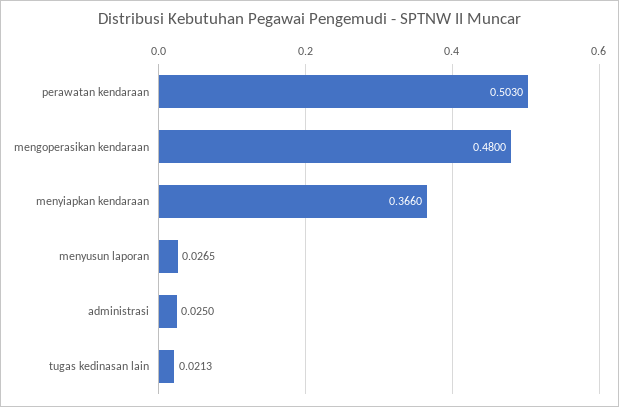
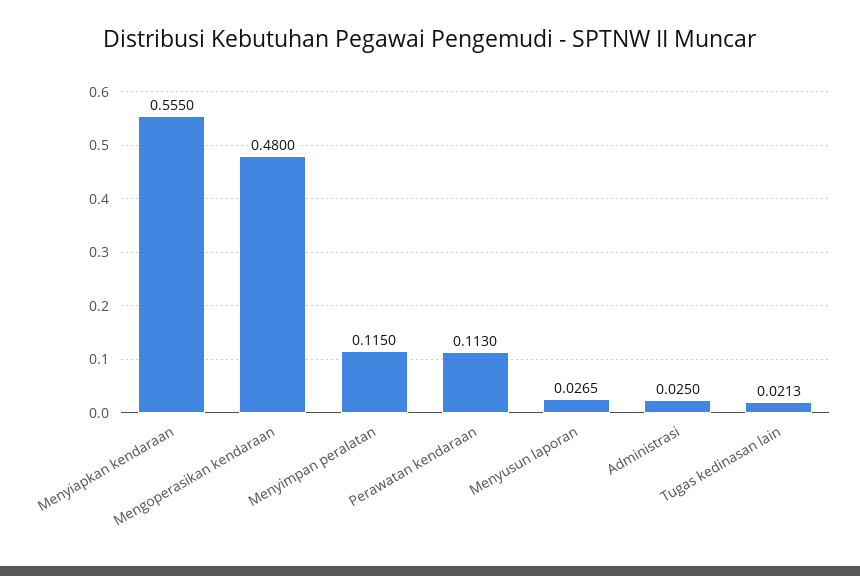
perawatan kendaraan: 0.503 -> 0.113
menyiapkan kendaraan: 0.366 -> 0.555
Menyimpan peralatan: none -> 0.115

